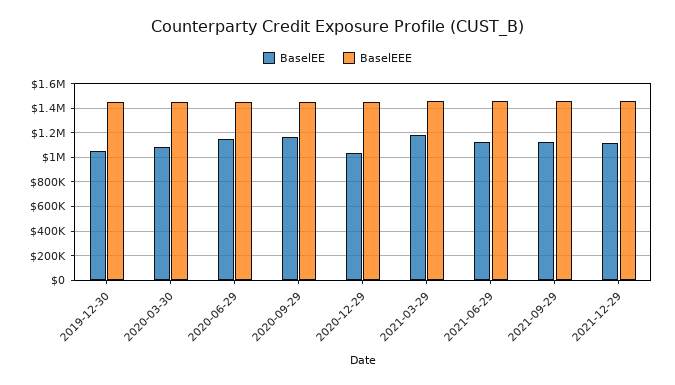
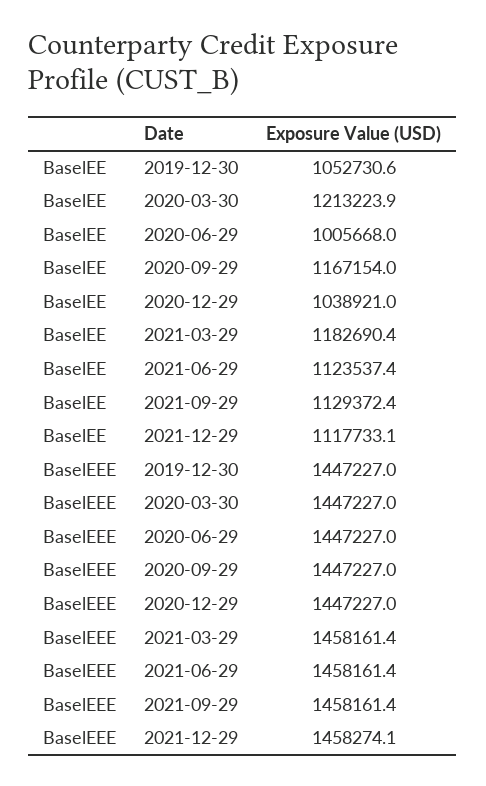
BaselEE, 2020-03-30: 1100000 -> 1213223.9
BaselEE, 2020-06-29: 1150000 -> 1005668

